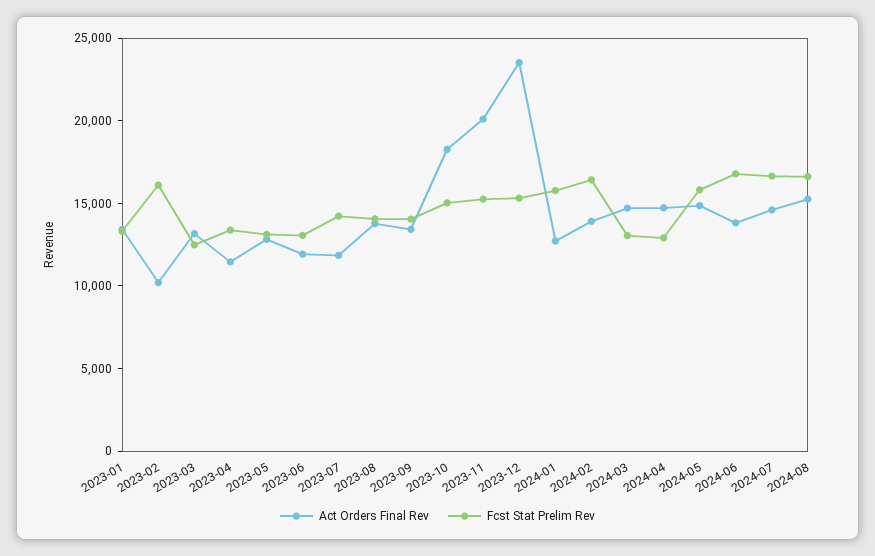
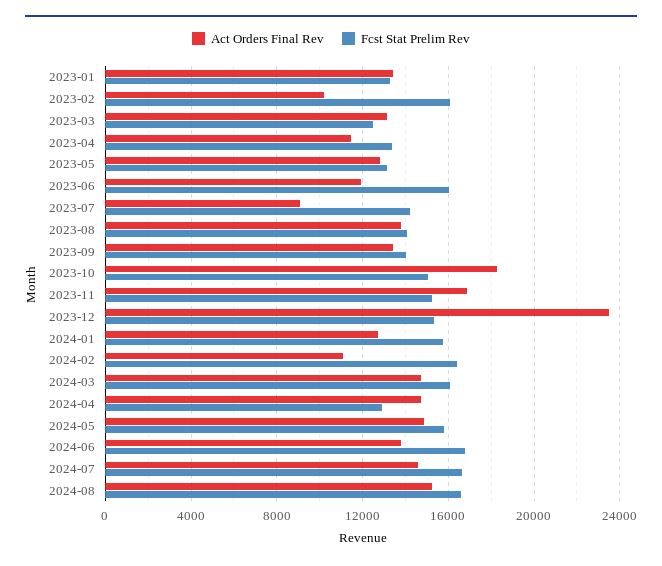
Fcst Stat Prelim Rev, 2023-06: 13000 -> 16000
Act Orders Final Rev, 2023-07: 12000 -> 9000
Act Orders Final Rev, 2023-11: 20000 -> 17000
Act Orders Final Rev, 2024-02: 14000 -> 11000
Fcst Stat Prelim Rev, 2024-03: 13000 -> 16000

